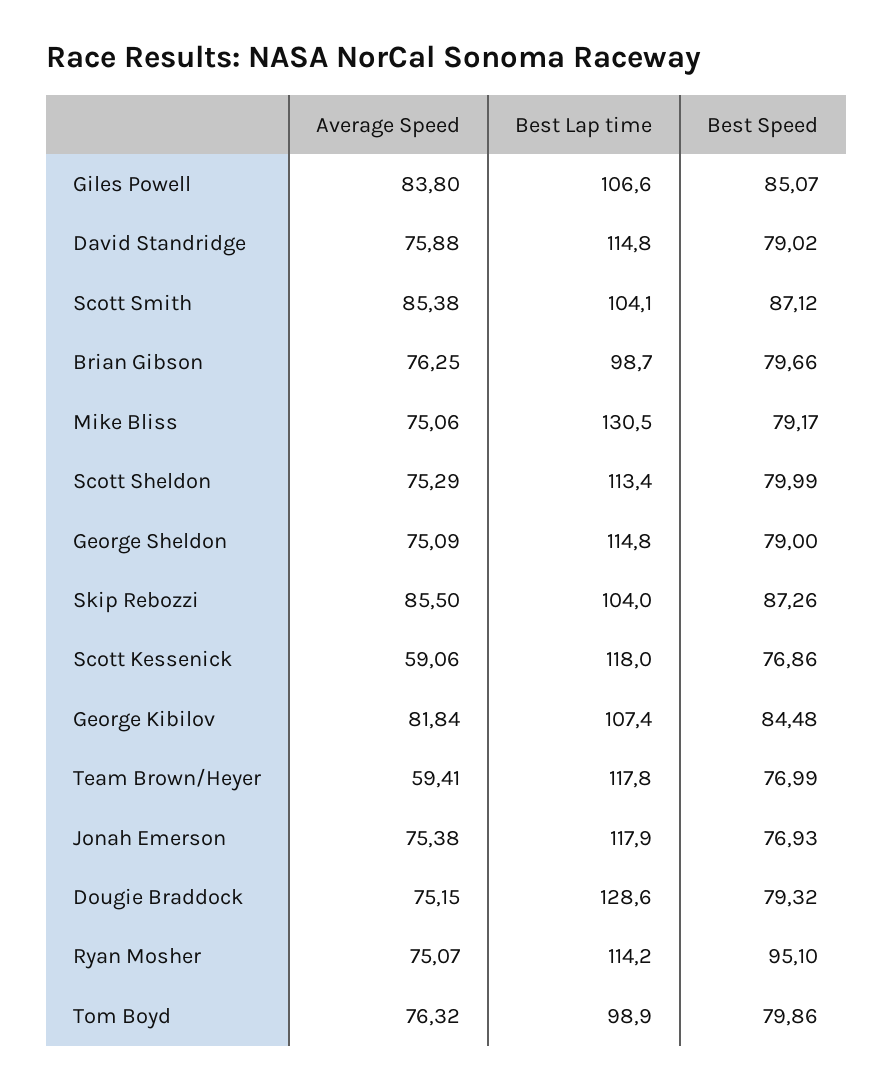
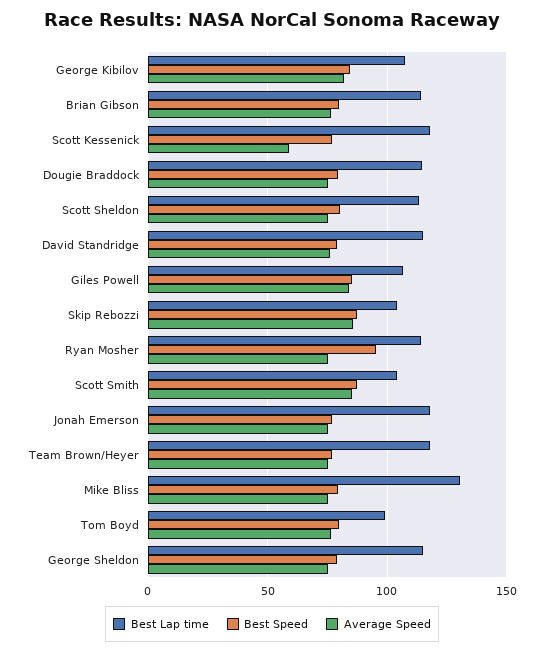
Best Lap time, Brian Gibson: 98.7 -> 115
Average Speed, Team Brown/Heyer: 59.41 -> 75
Best Lap time, Dougie Braddock: 128.6 -> 115

